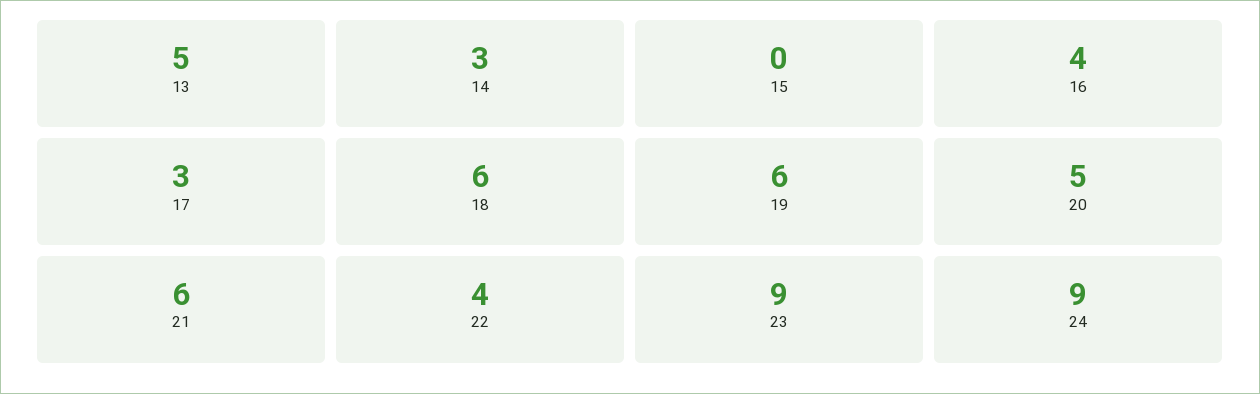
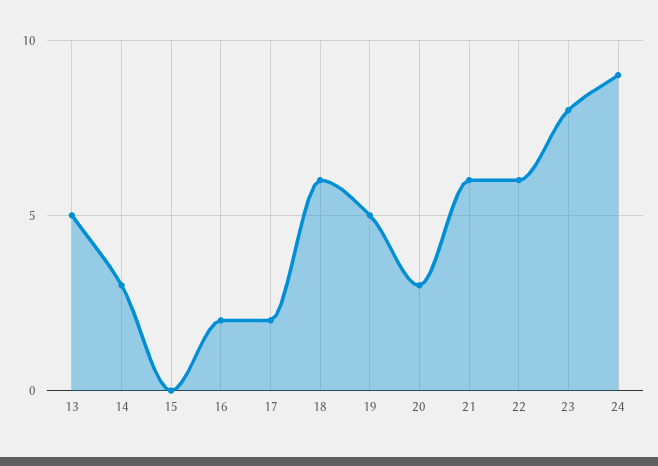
16: 4 -> 2
17: 3 -> 2
19: 6 -> 5
20: 5 -> 3
22: 4 -> 6
23: 9 -> 8

